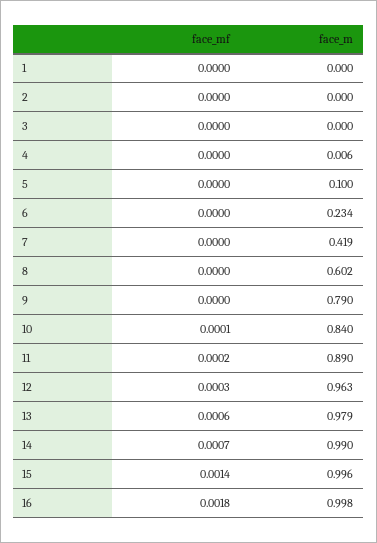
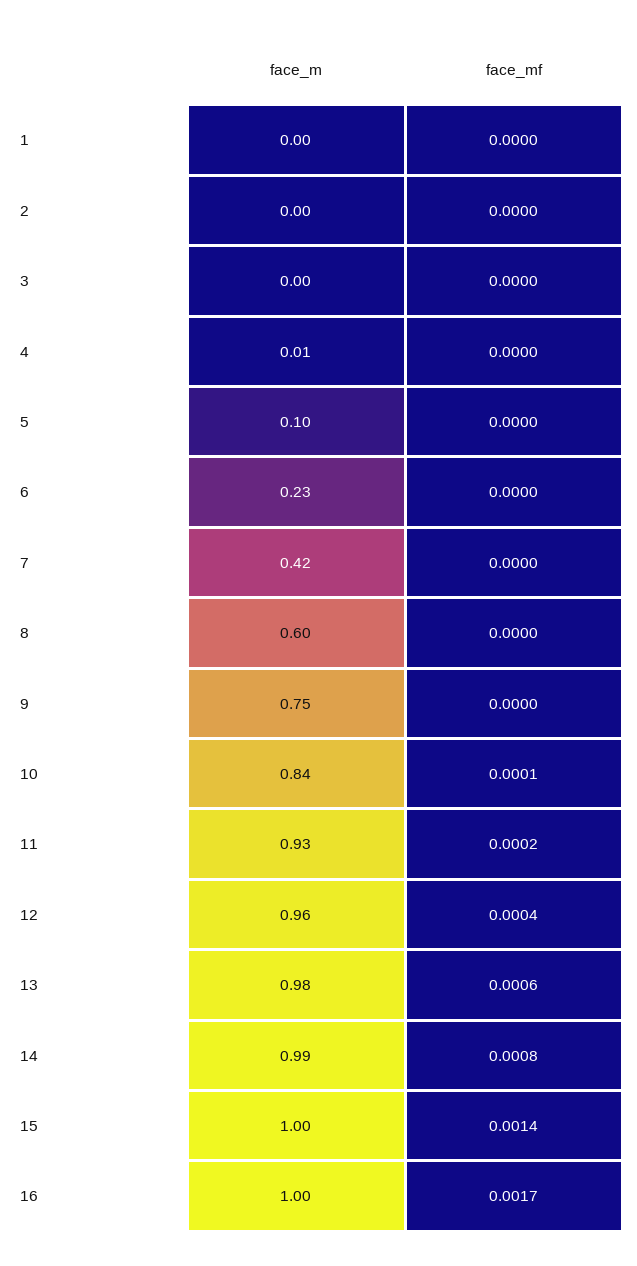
face_m, 9: 0.79 -> 0.75
face_m, 11: 0.89 -> 0.93
face_mf, 12: 0.0003 -> 0.0004
face_mf, 14: 0.0007 -> 0.0008
face_mf, 16: 0.0018 -> 0.0017

